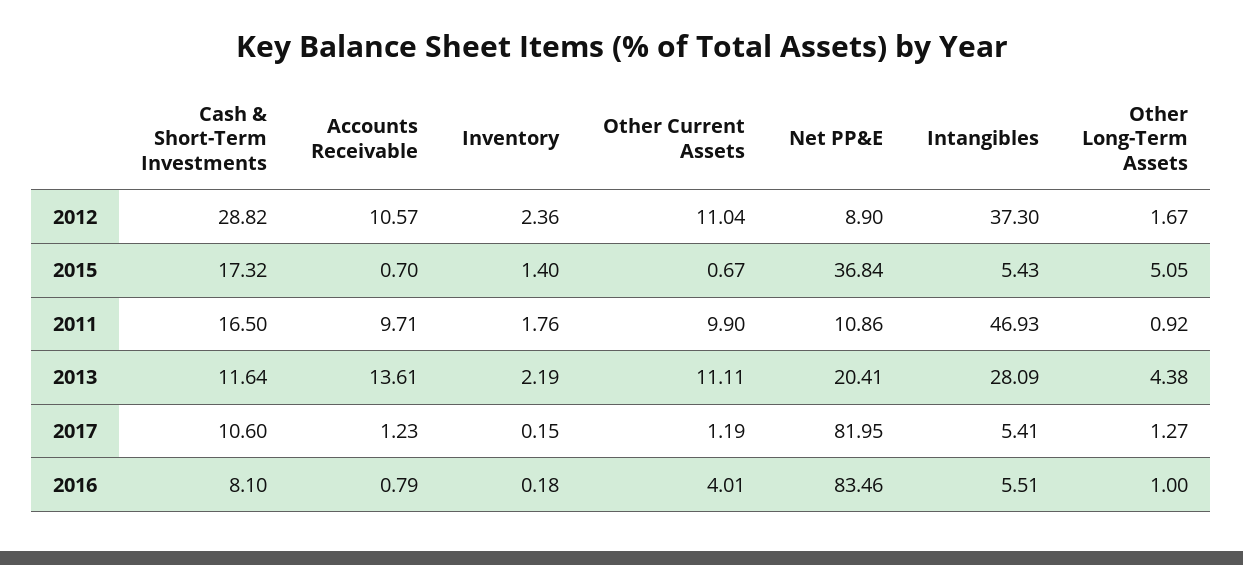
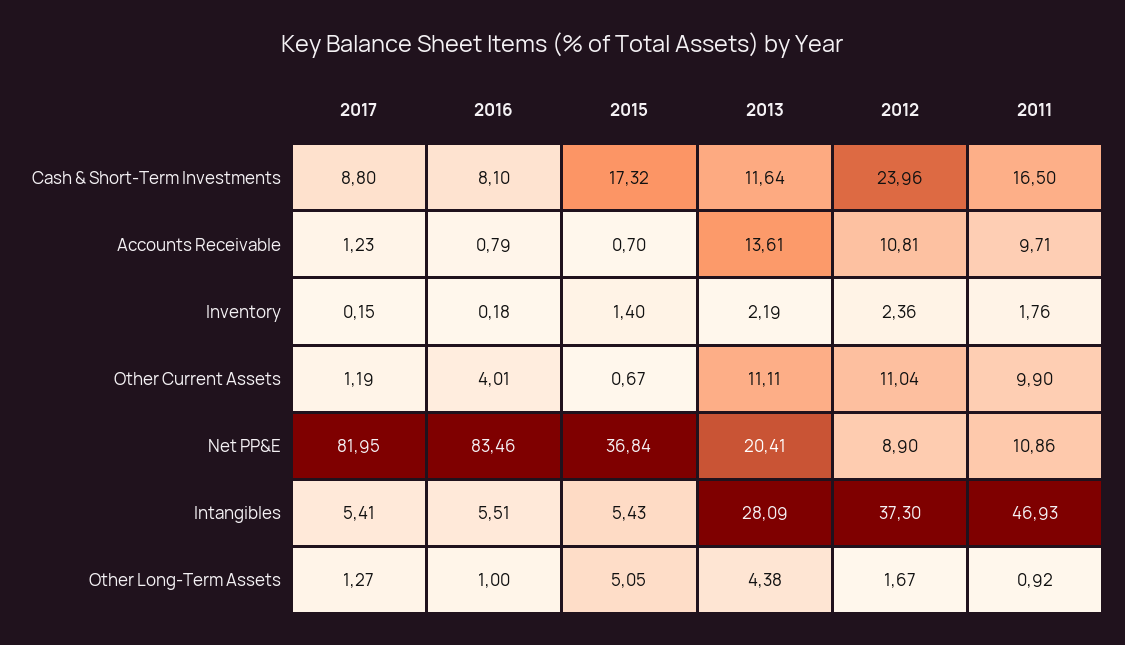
Cash & Short-Term Investments, 2012: 28.82 -> 23.96
Accounts Receivable, 2012: 10.57 -> 10.81
Cash & Short-Term Investments, 2017: 10.6 -> 8.8

